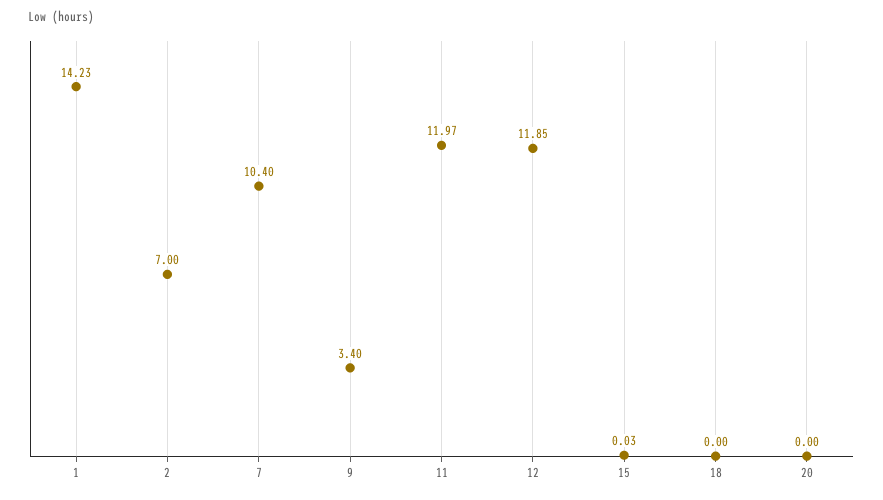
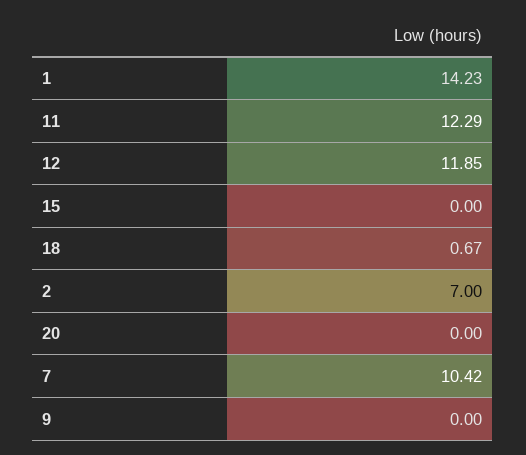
7: 10.4 -> 10.42
9: 3.4 -> 0
11: 11.97 -> 12.29
15: 0.03 -> 0
18: 0 -> 0.67

